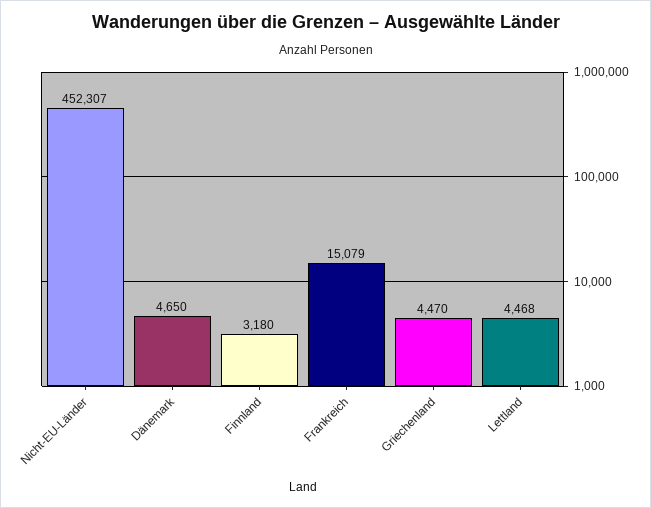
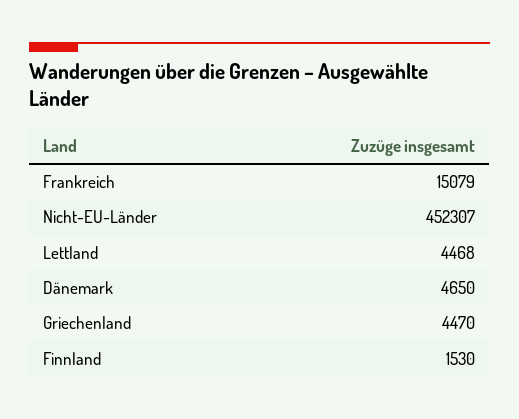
Finnland: 3180 -> 1530

